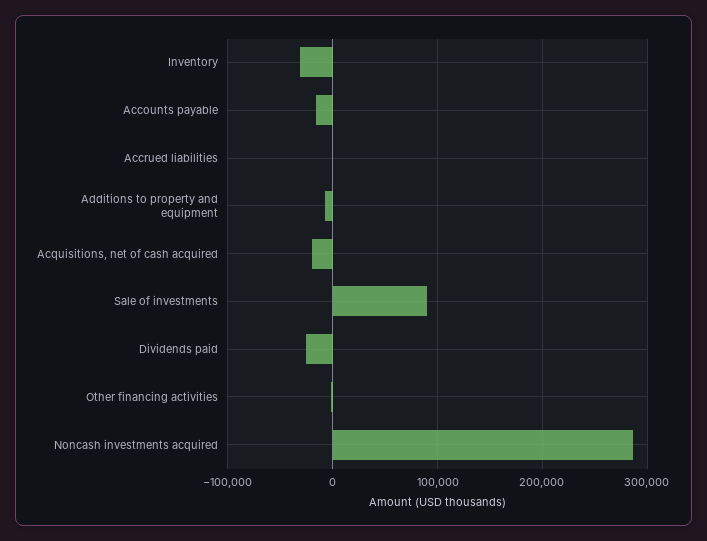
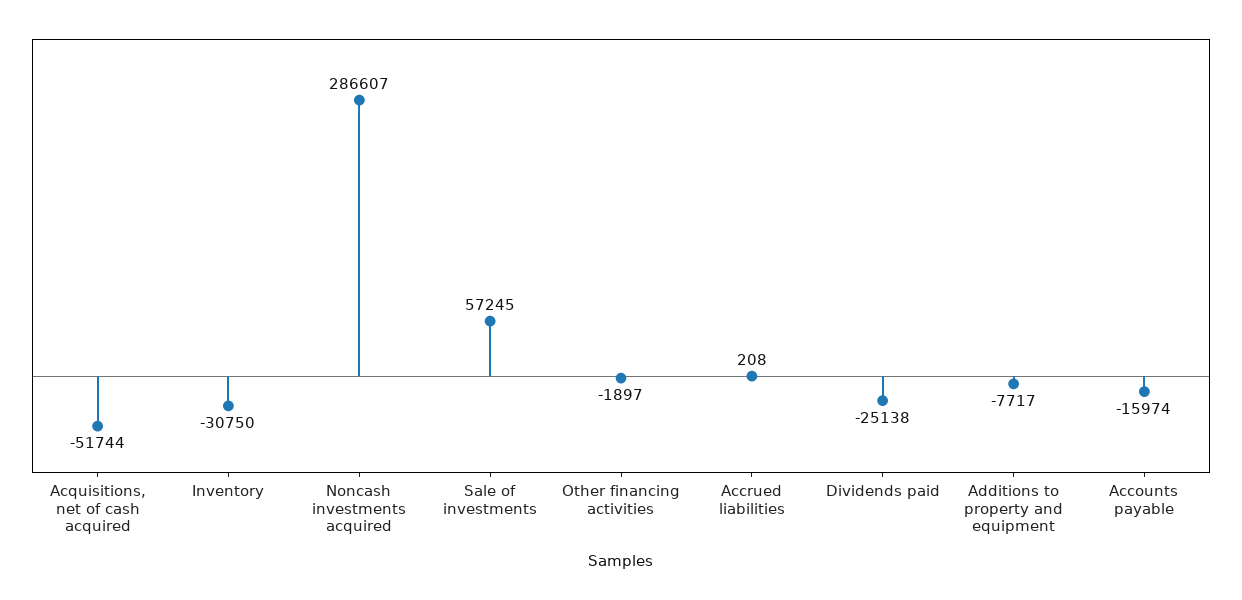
Acquisitions, net of cash acquired: -20000 -> -51744
Sale of investments: 90000 -> 57245

